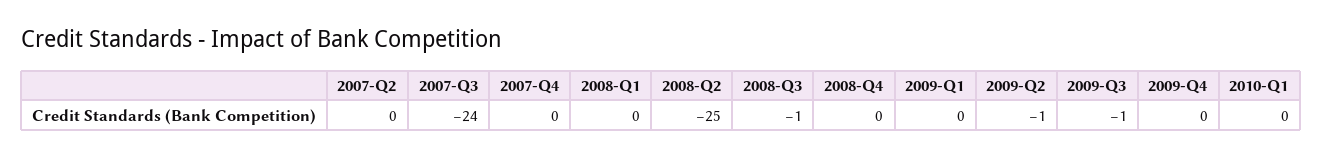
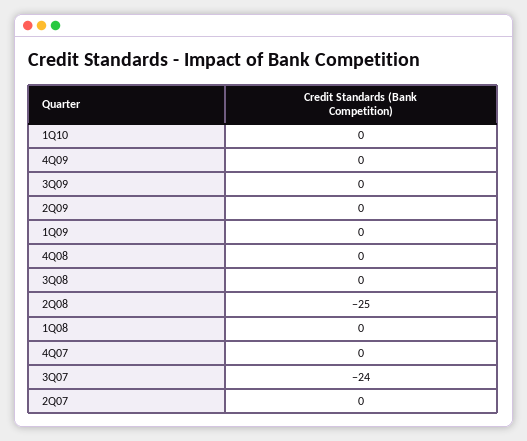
2008-Q3: -1 -> 0
2009-Q2: -1 -> 0
2009-Q3: -1 -> 0

